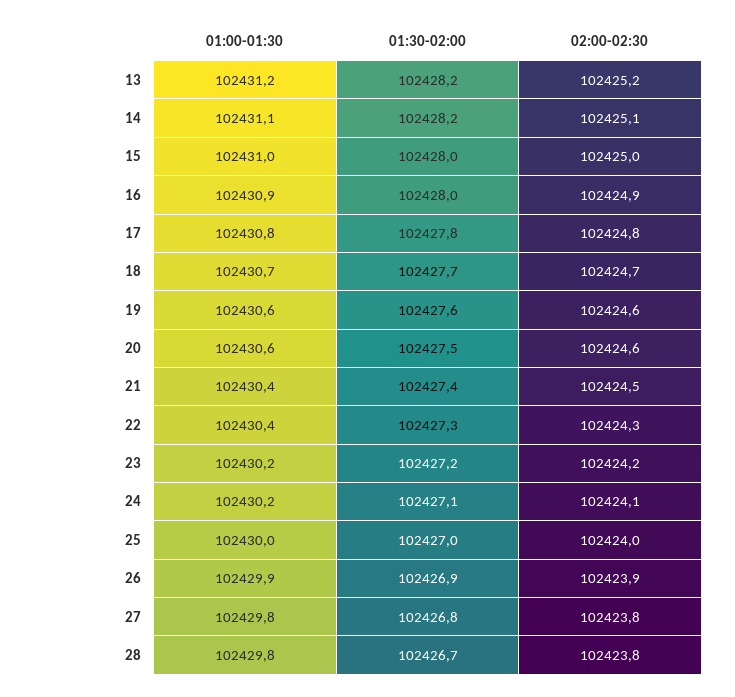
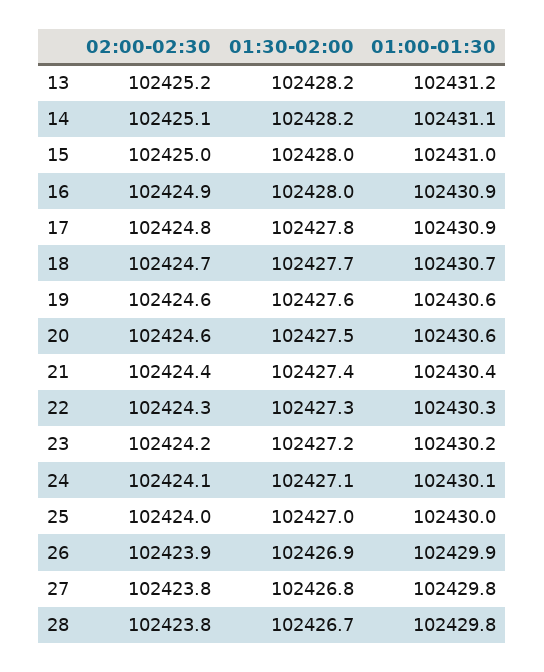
01:00-01:30, 17: 102430.8 -> 102430.9
02:00-02:30, 21: 102424.5 -> 102424.4
01:00-01:30, 22: 102430.4 -> 102430.3
01:00-01:30, 24: 102430.2 -> 102430.1

